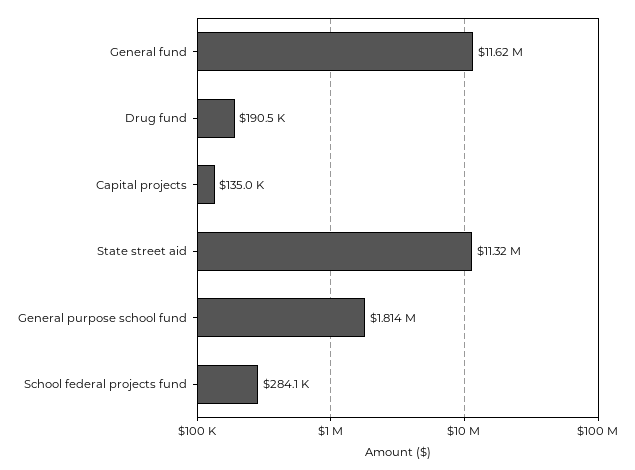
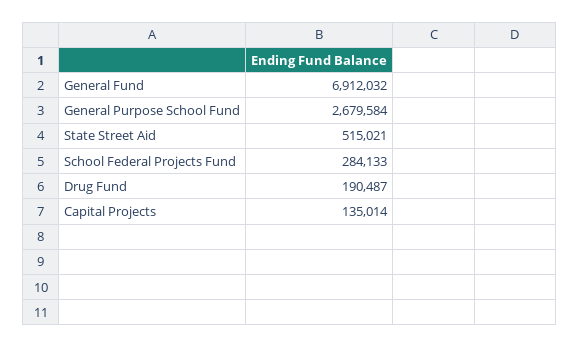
General fund: 11620000 -> 6912032
State street aid: 11320000 -> 515021
General purpose school fund: 1814000 -> 2679584

